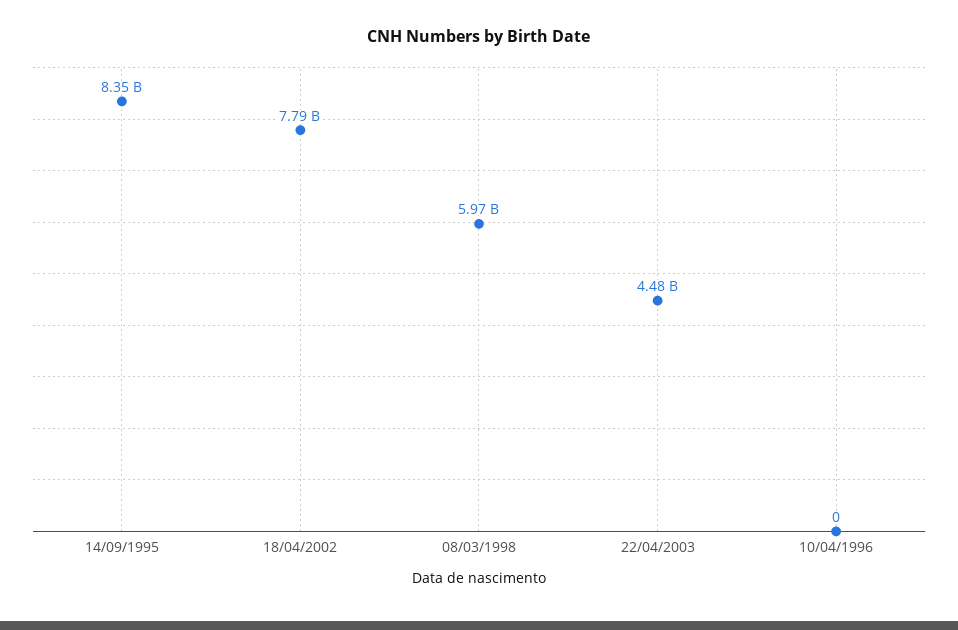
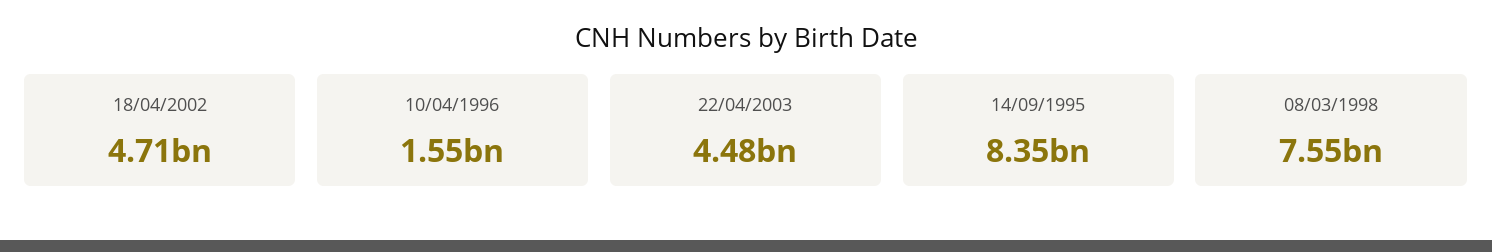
18/04/2002: 7790000000 -> 4710000000
08/03/1998: 5970000000 -> 7550000000
10/04/1996: 0 -> 1550000000

